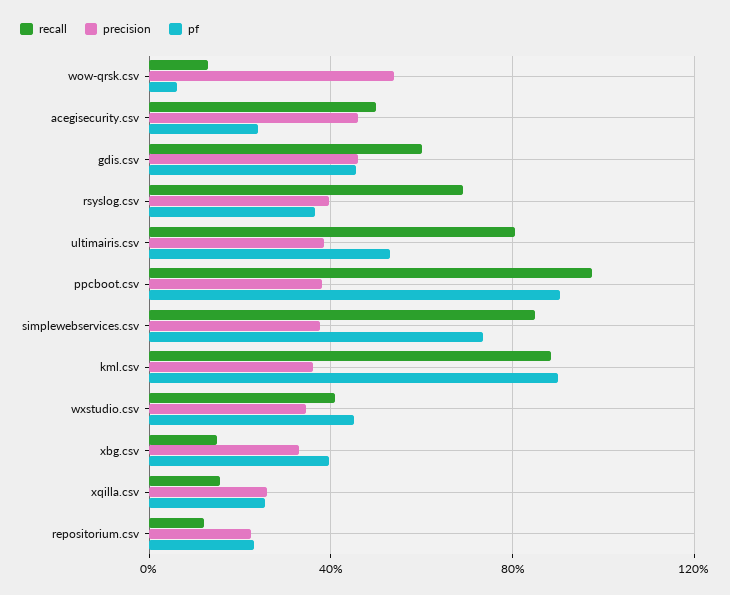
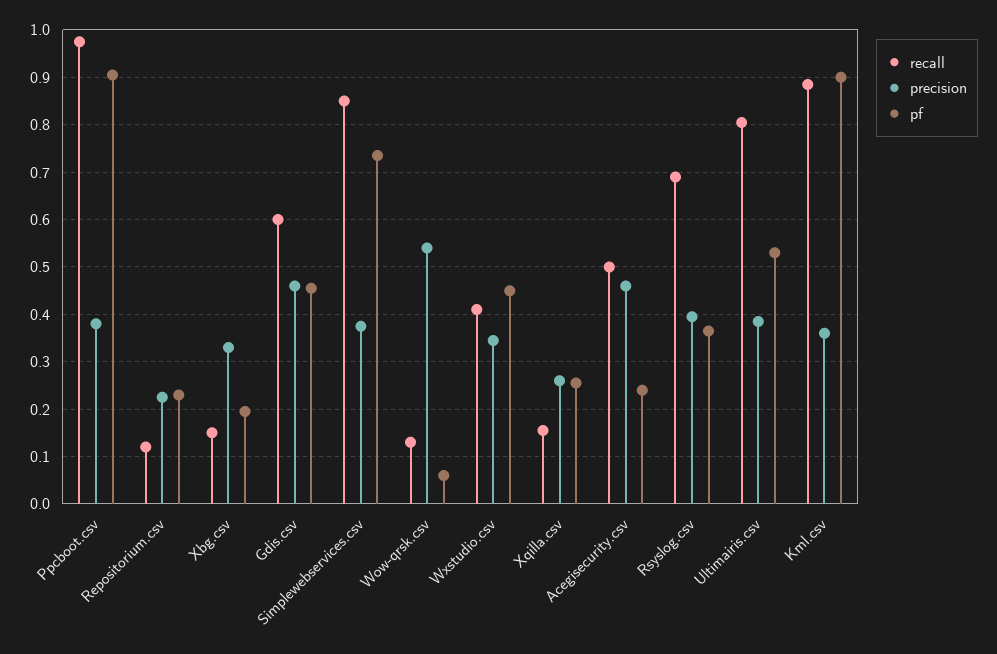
pf, xbg.csv: 0.4 -> 0.2

